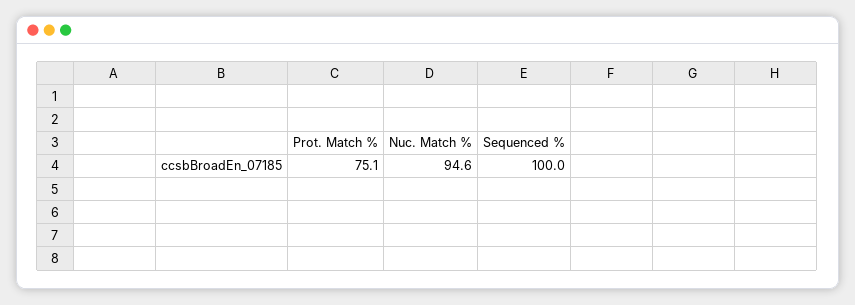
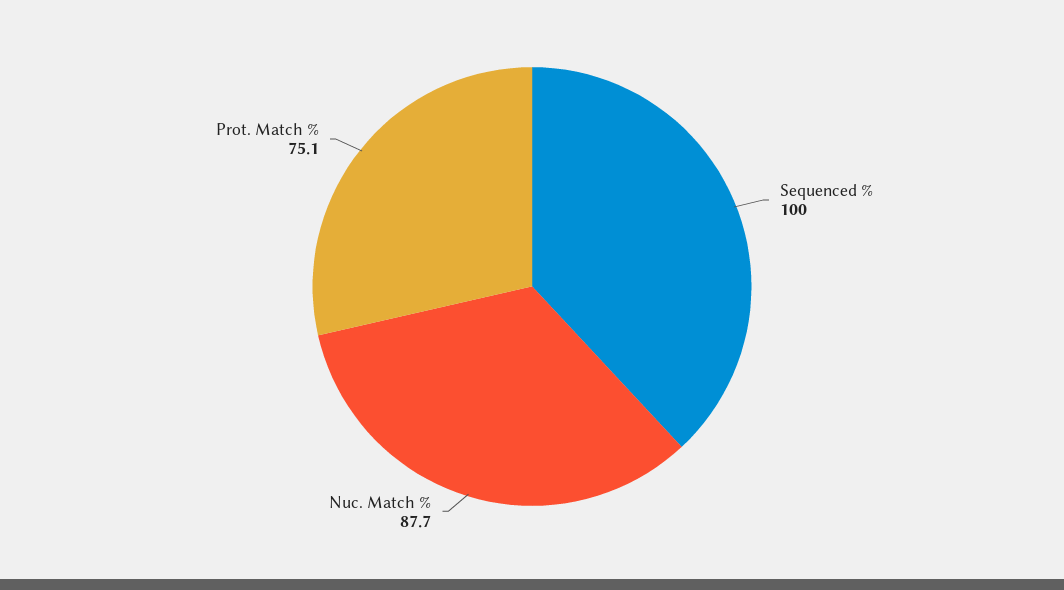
Nuc. Match %: 94.6 -> 87.7

